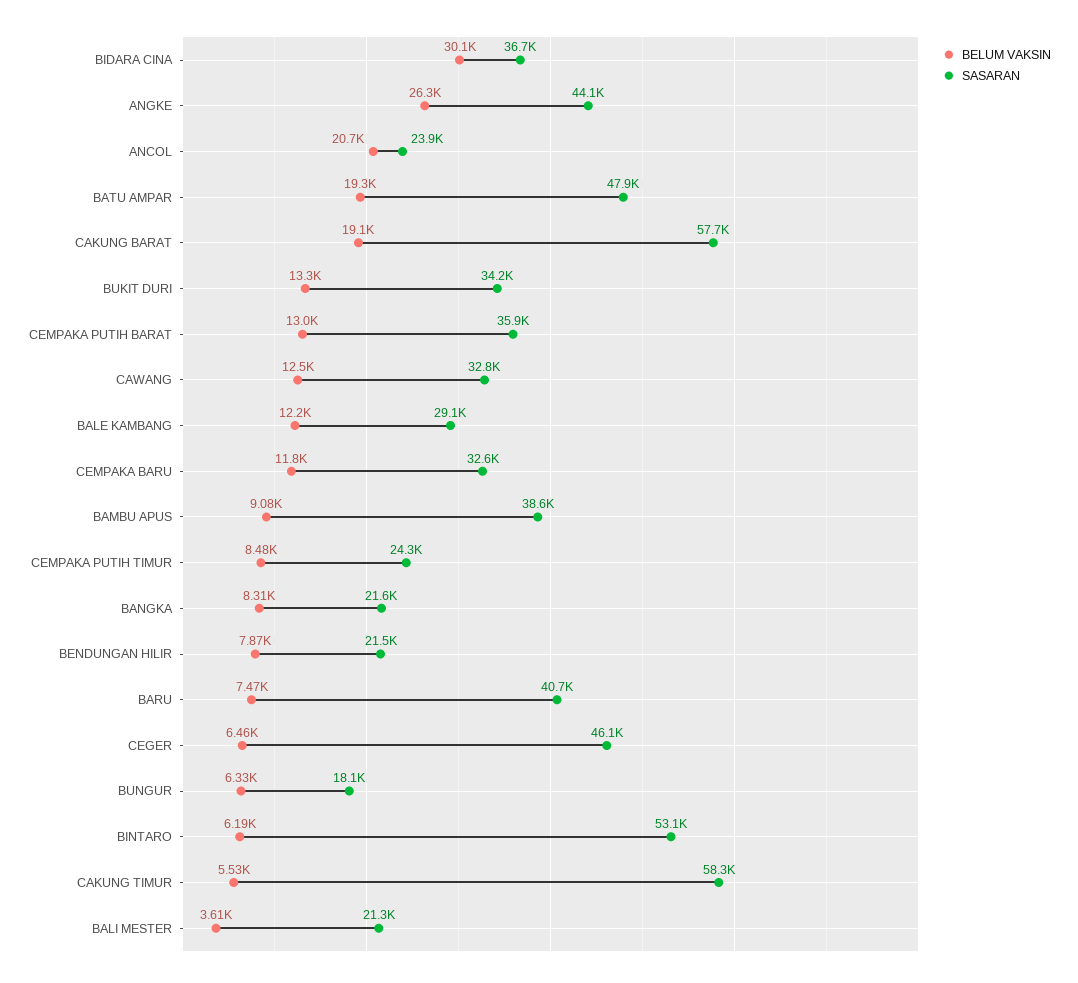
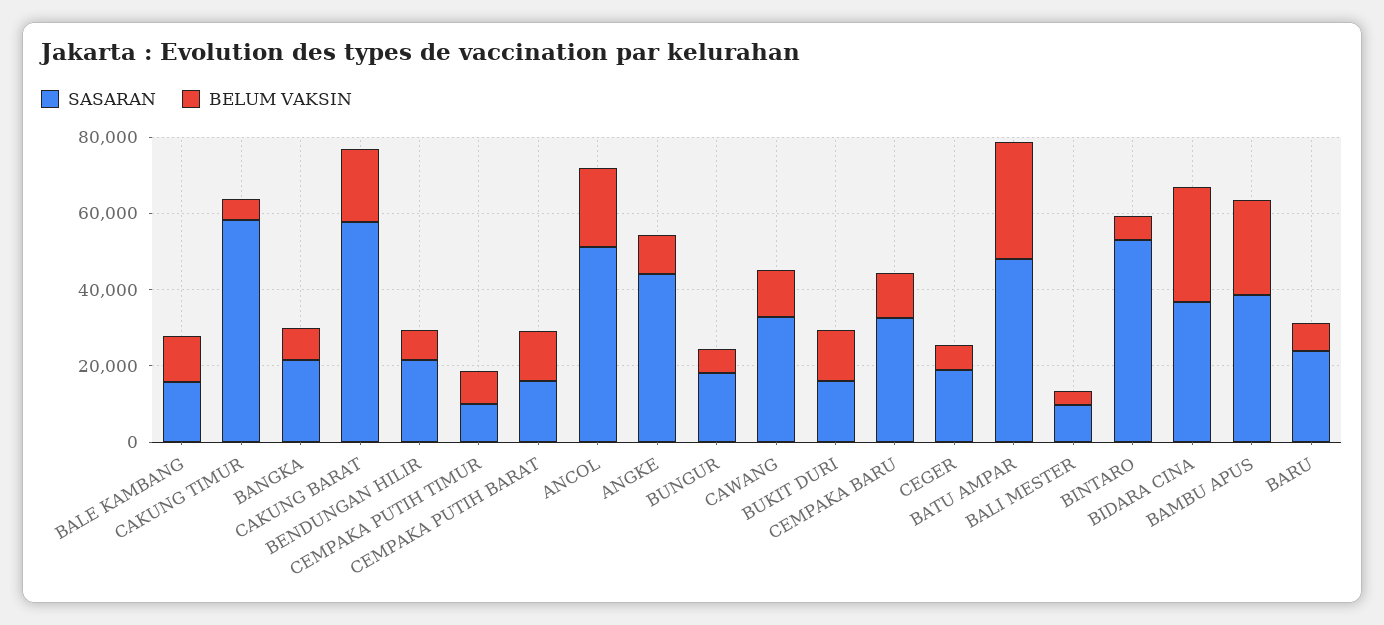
BELUM VAKSIN, ANGKE: 26300 -> 10000
SASARAN, ANCOL: 23900 -> 50000
BELUM VAKSIN, BATU AMPAR: 19300 -> 30000
SASARAN, BUKIT DURI: 34200 -> 15000
SASARAN, CEMPAKA PUTIH BARAT: 35900 -> 15000
SASARAN, BALE KAMBANG: 29100 -> 15000
BELUM VAKSIN, BAMBU APUS: 9080 -> 25000
SASARAN, CEMPAKA PUTIH TIMUR: 24300 -> 10000
SASARAN, BARU: 40700 -> 25000
SASARAN, CEGER: 46100 -> 20000
SASARAN, BALI MESTER: 21300 -> 10000

